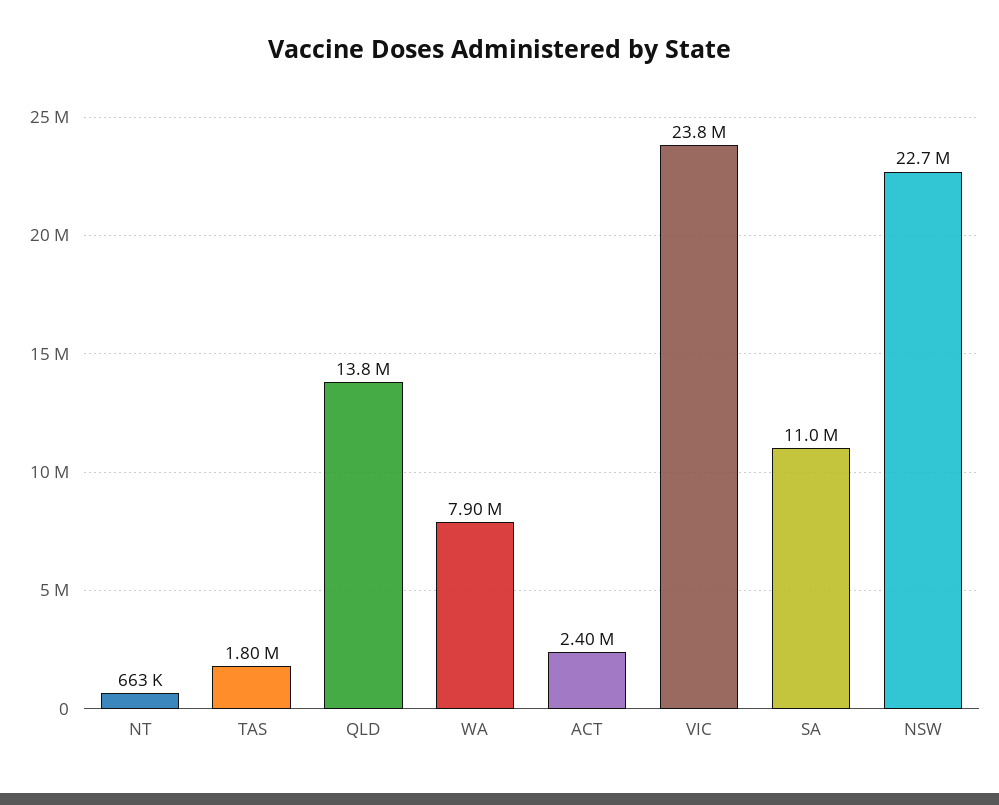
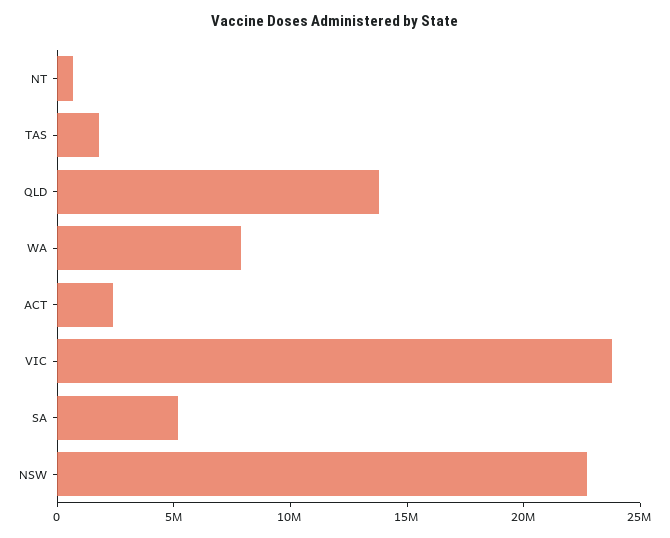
SA: 11000000 -> 5000000

